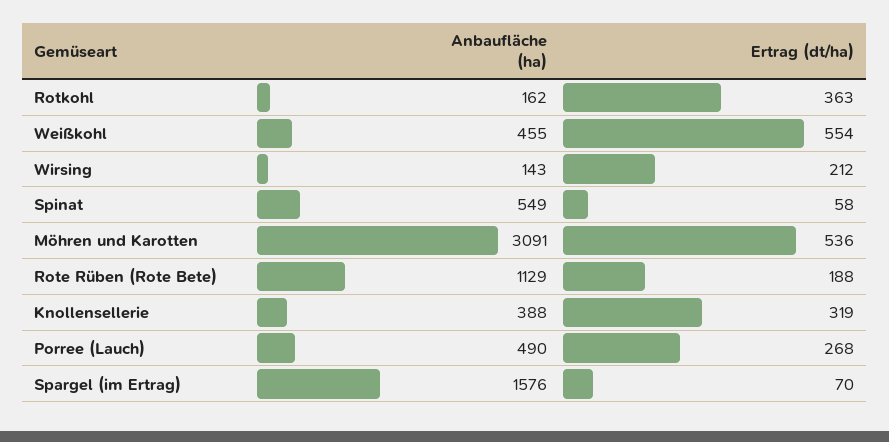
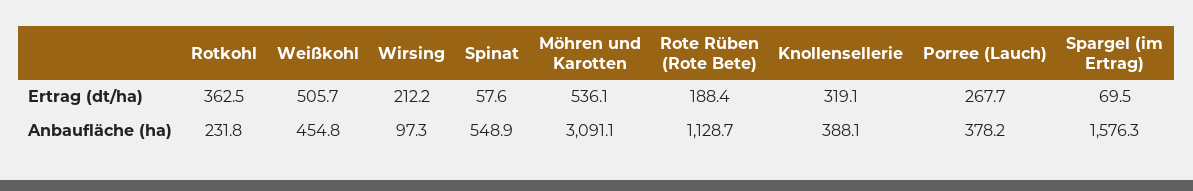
Anbaufläche (ha), Rotkohl: 162 -> 231.8
Ertrag (dt/ha), Weißkohl: 554 -> 505.7
Anbaufläche (ha), Wirsing: 143 -> 97.3
Anbaufläche (ha), Porree (Lauch): 490 -> 378.2

